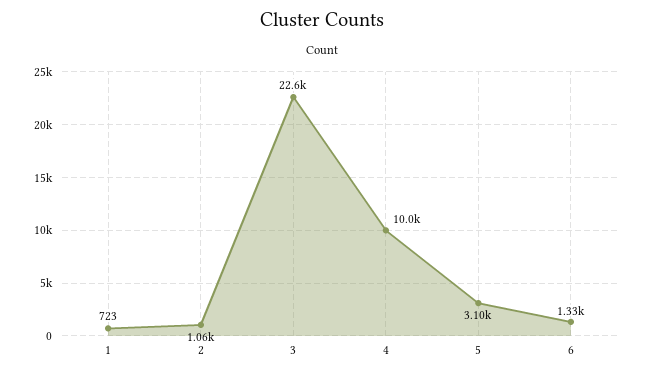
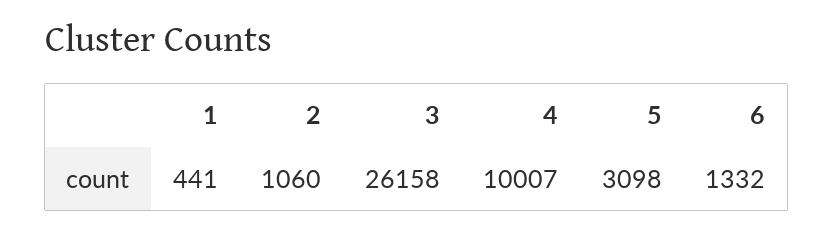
1: 723 -> 441
3: 22600 -> 26158

